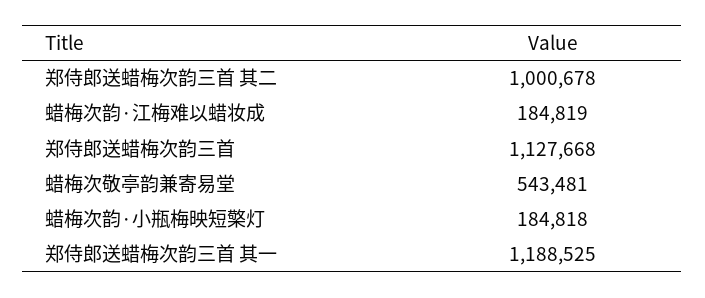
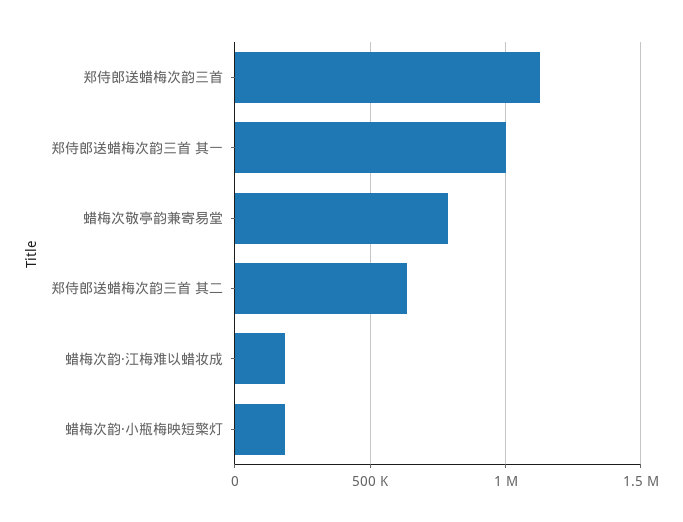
郑侍郎送蜡梅次韵三首 其二: 1000678 -> 650000
蜡梅次敬亭韵兼寄易堂: 543481 -> 800000
郑侍郎送蜡梅次韵三首 其一: 1188525 -> 1000000

